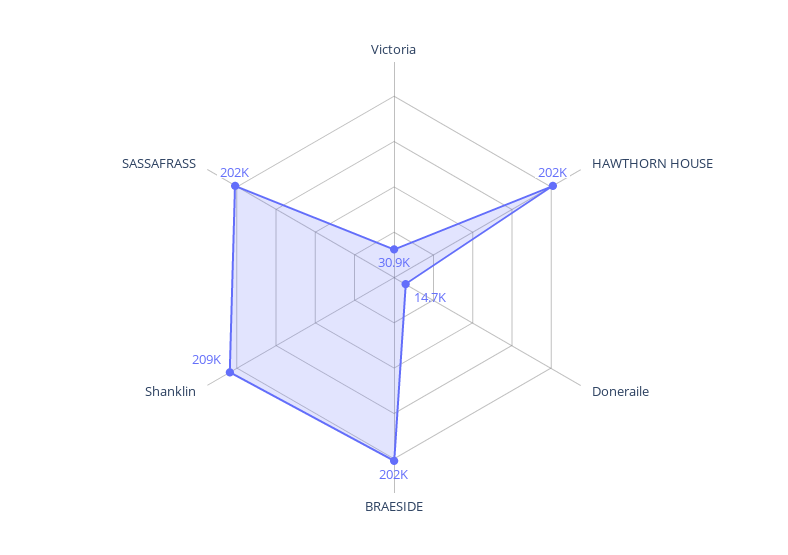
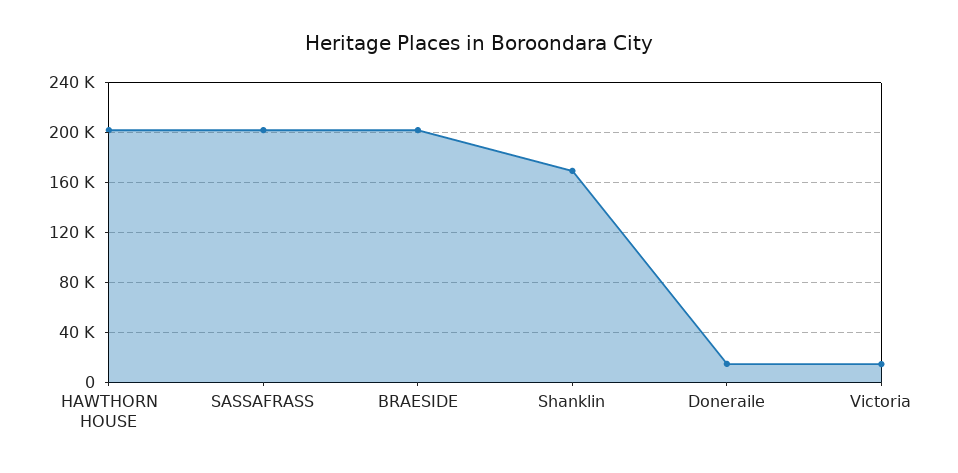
Victoria: 30900 -> 15000
Shanklin: 209000 -> 170000

